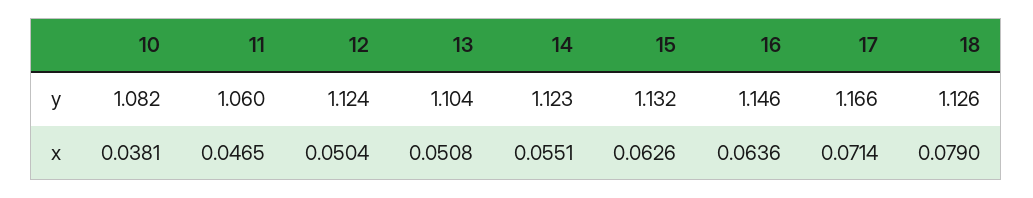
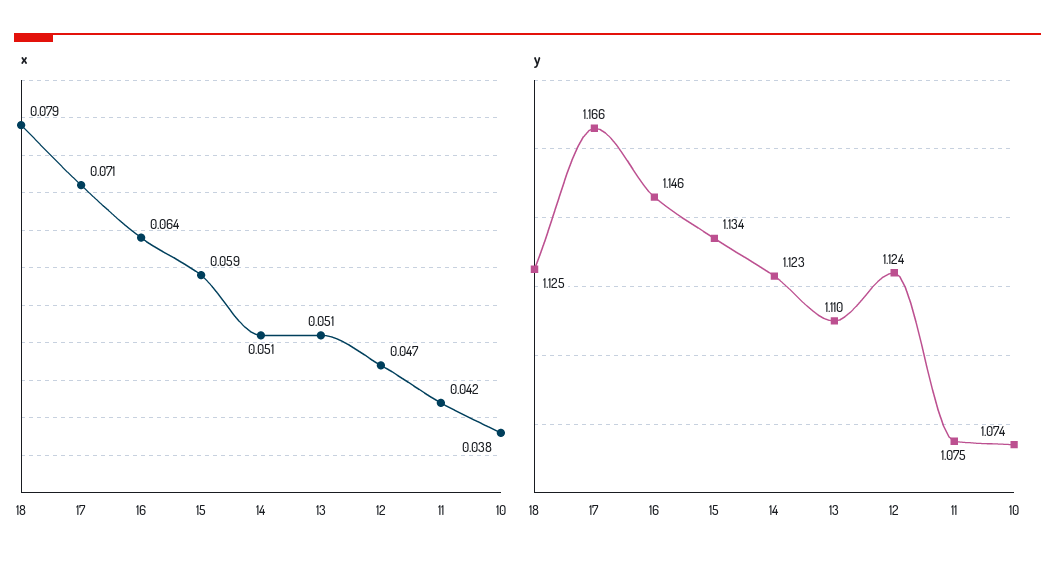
y, 10: 1.082 -> 1.074
y, 11: 1.06 -> 1.075
y, 13: 1.104 -> 1.11
y, 15: 1.132 -> 1.134
y, 18: 1.126 -> 1.125
x, 11: 0.0465 -> 0.042
x, 12: 0.0504 -> 0.047
x, 14: 0.0551 -> 0.051
x, 15: 0.0626 -> 0.059

